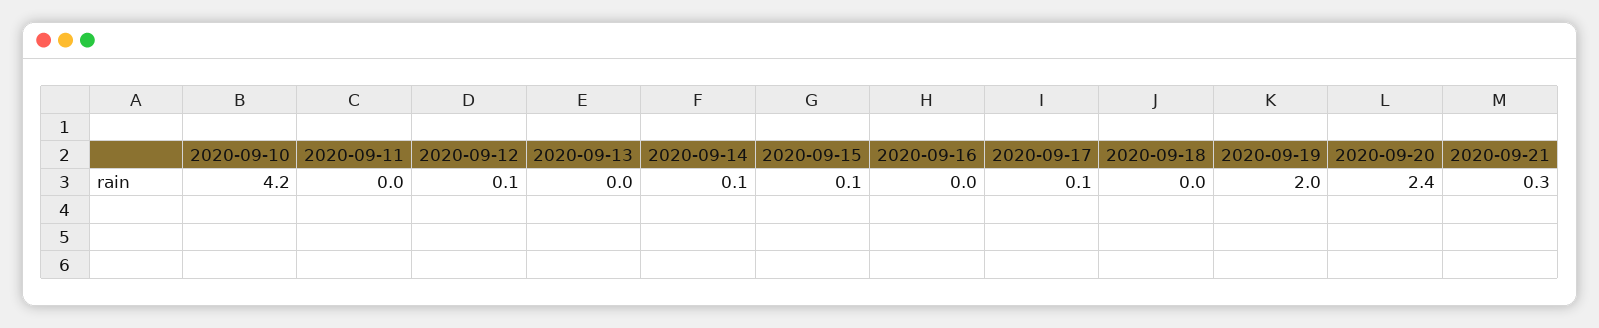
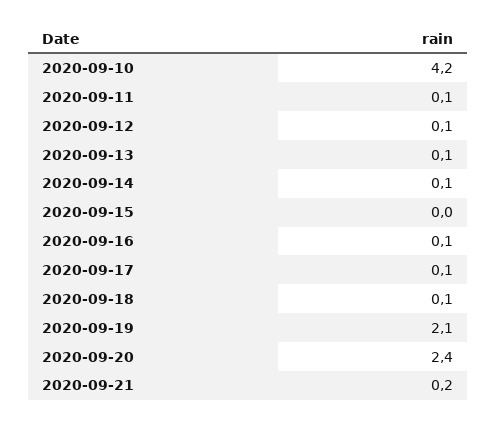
2020-09-11: 0 -> 0.1
2020-09-13: 0 -> 0.1
2020-09-15: 0.1 -> 0
2020-09-16: 0 -> 0.1
2020-09-18: 0 -> 0.1
2020-09-19: 2 -> 2.1
2020-09-21: 0.3 -> 0.2

